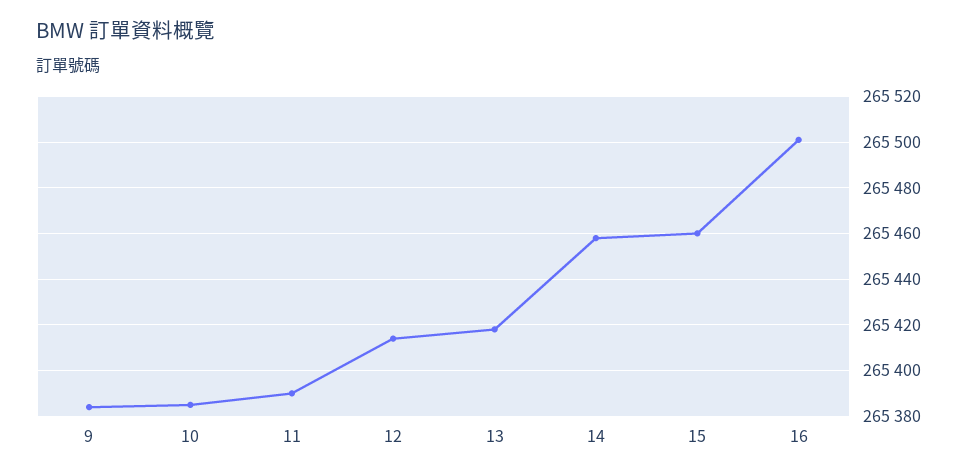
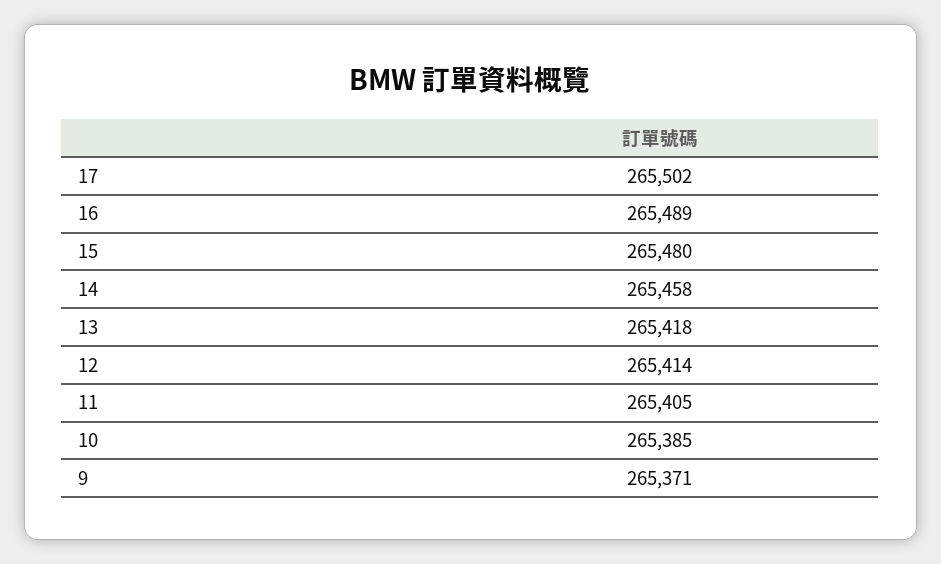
9: 265385 -> 265371
11: 265390 -> 265405
15: 265460 -> 265480
16: 265500 -> 265489
17: none -> 265502

